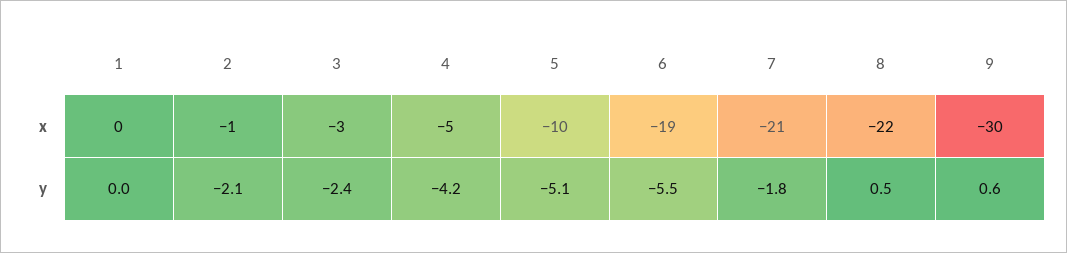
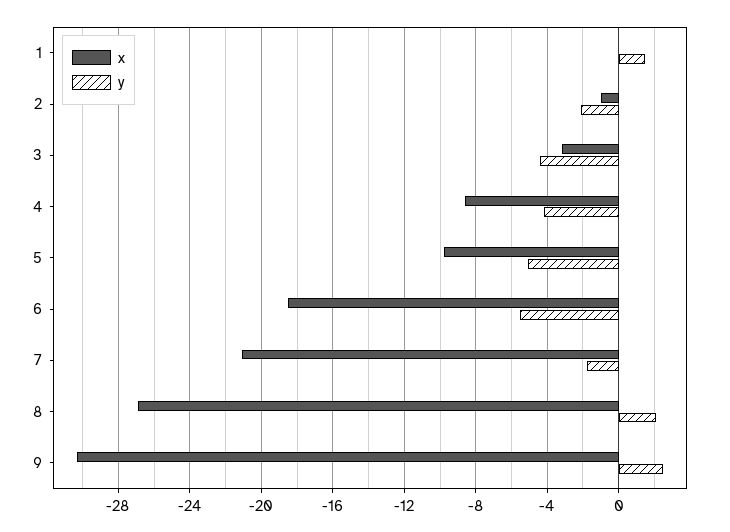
x, 4: -5 -> -8.5
x, 8: -22 -> -27
y, 1: 0 -> 1.5
y, 3: -2.4 -> -4.5
y, 8: 0.5 -> 2
y, 9: 0.6 -> 2.5

